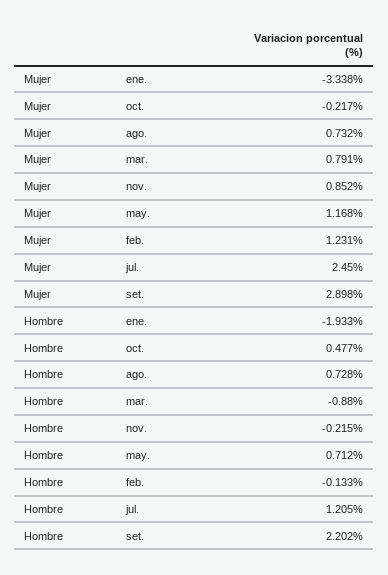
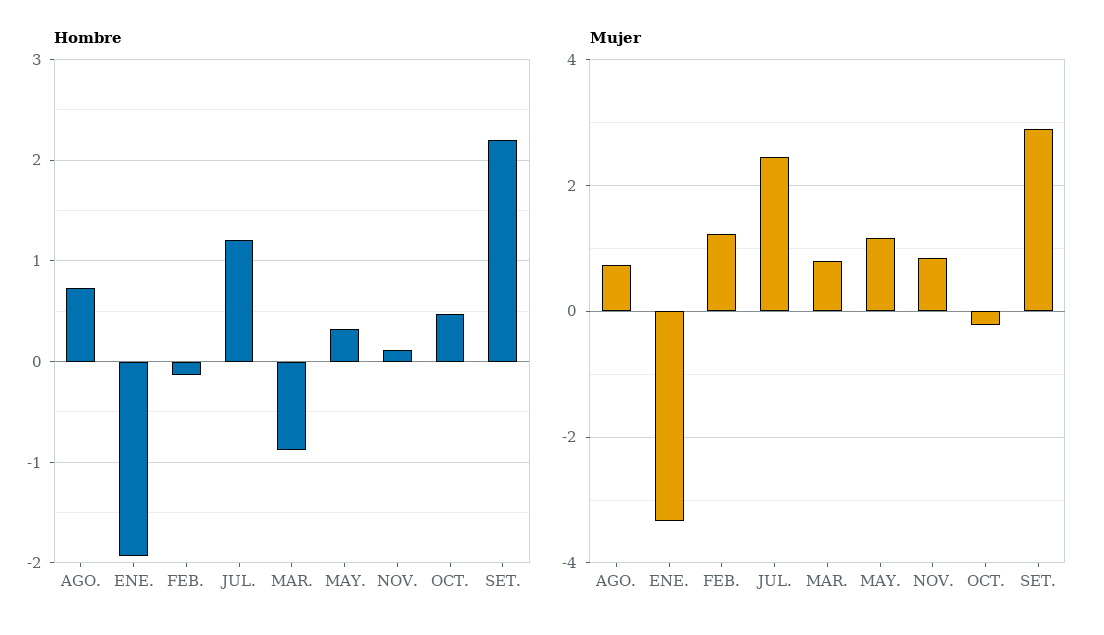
Hombre, nov.: -0.215 -> 0.1
Hombre, may.: 0.712 -> 0.3

